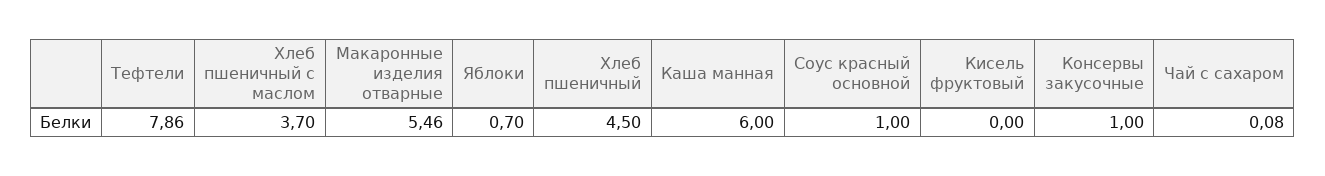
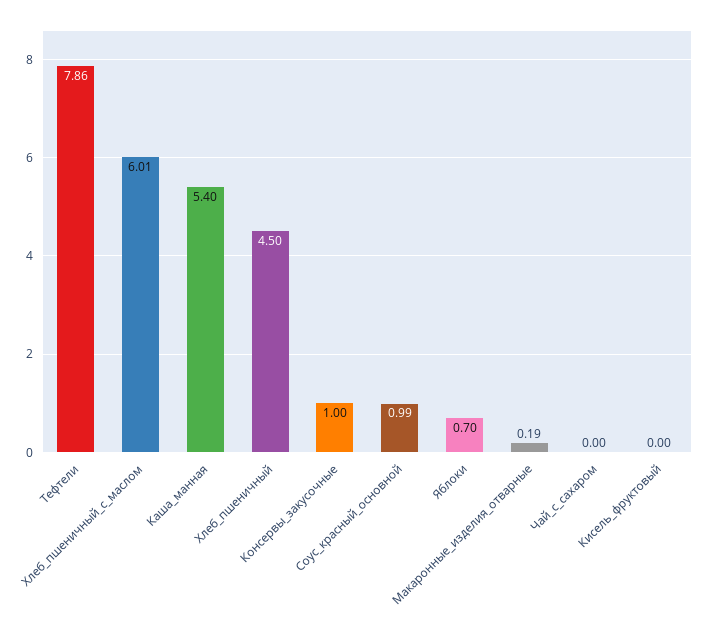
Хлеб пшеничный с маслом: 3.7 -> 6.01
Макаронные изделия отварные: 5.46 -> 0.19
Каша манная: 6 -> 5.4
Соус красный основной: 1 -> 0.99
Чай с сахаром: 0.08 -> 0

